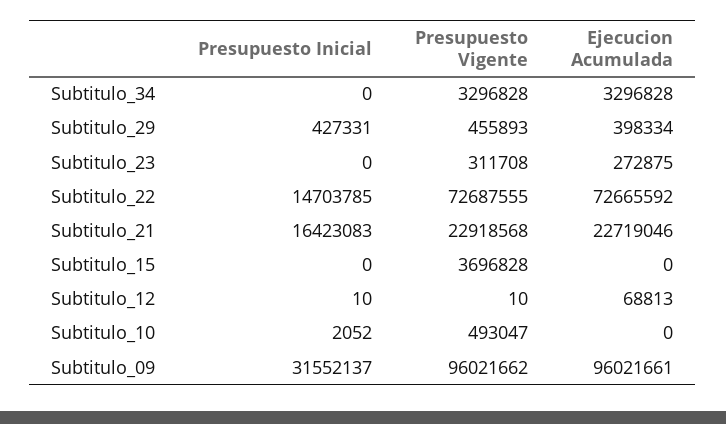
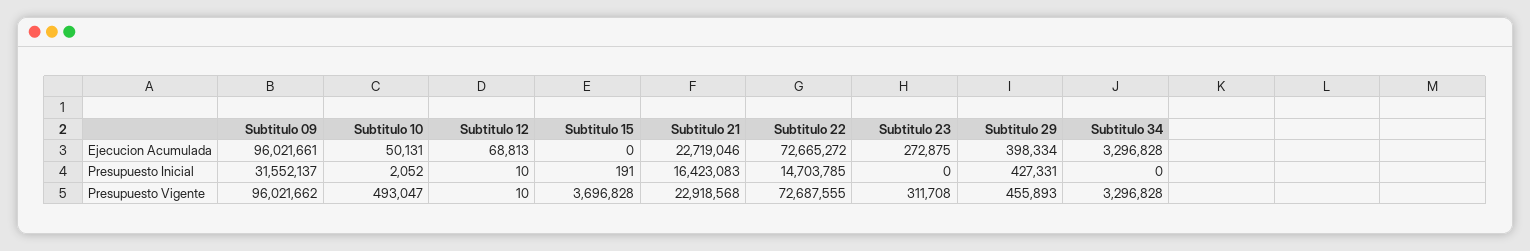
Ejecucion Acumulada, Subtitulo_22: 72665592 -> 72665272
Presupuesto Inicial, Subtitulo_15: 0 -> 191
Ejecucion Acumulada, Subtitulo_10: 0 -> 50131

